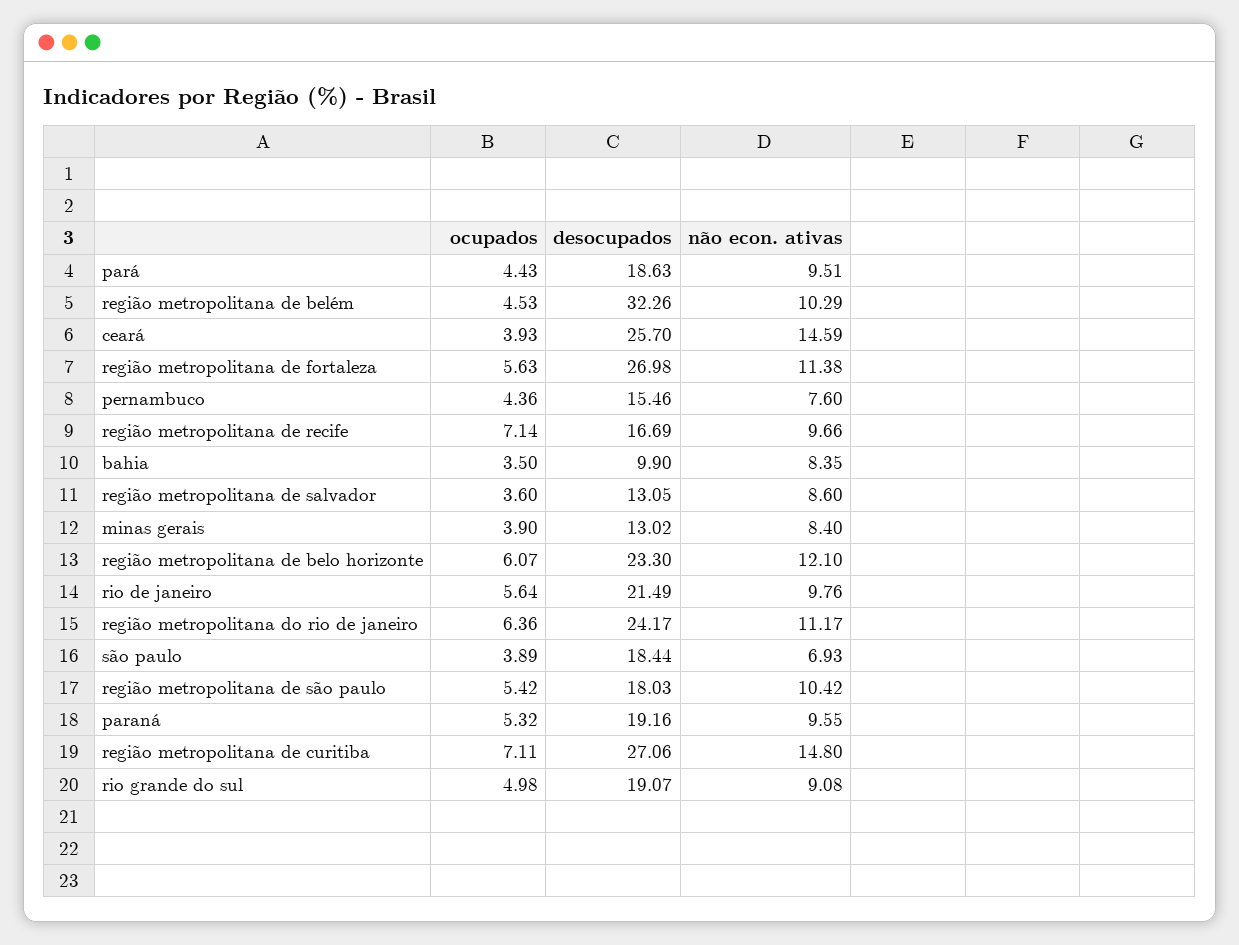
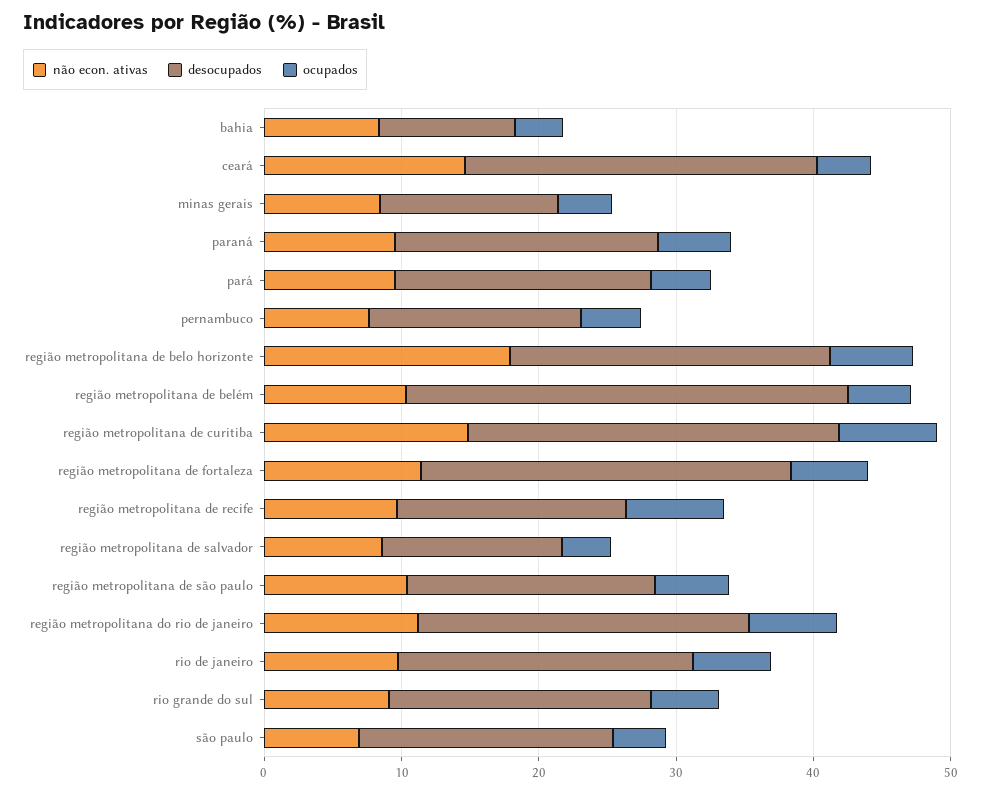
não econ. ativas, região metropolitana de belo horizonte: 12.1 -> 18

